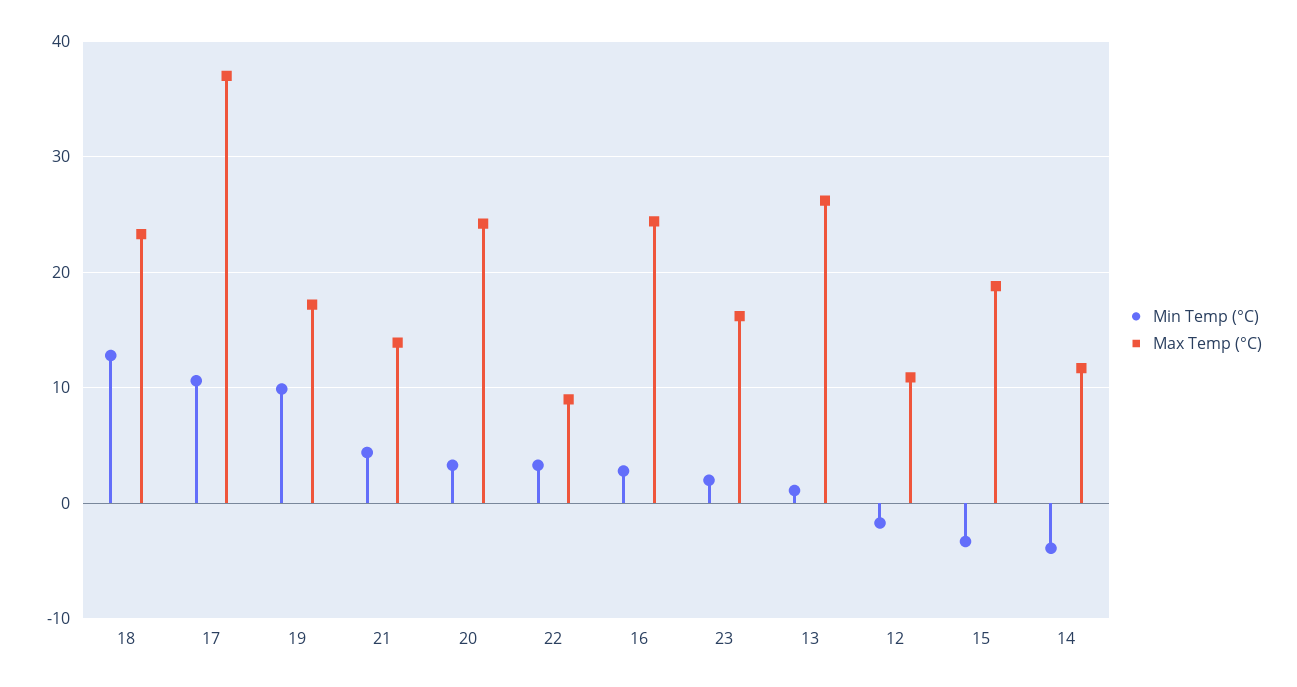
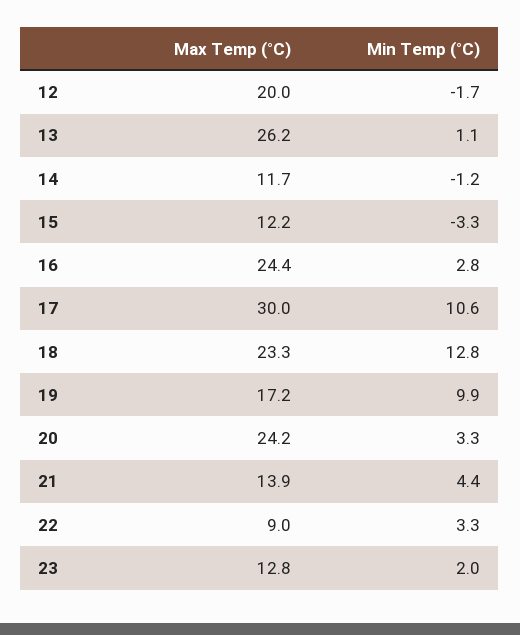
Max Temp (°C), 17: 37 -> 30
Max Temp (°C), 23: 16 -> 12.8
Max Temp (°C), 12: 11 -> 20
Max Temp (°C), 15: 19 -> 12.2
Min Temp (°C), 14: -4 -> -1.2

